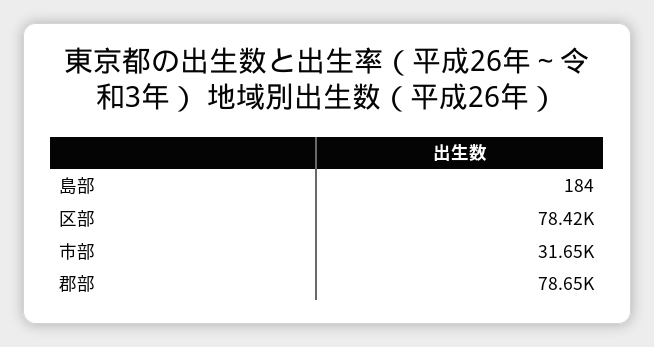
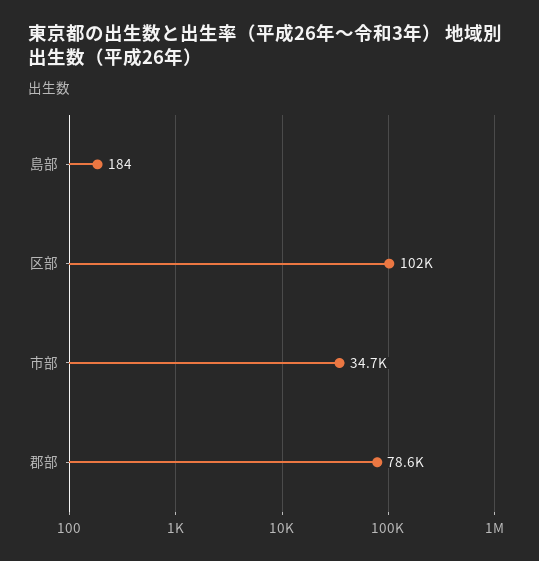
区部: 78420 -> 102000
市部: 31650 -> 34700

